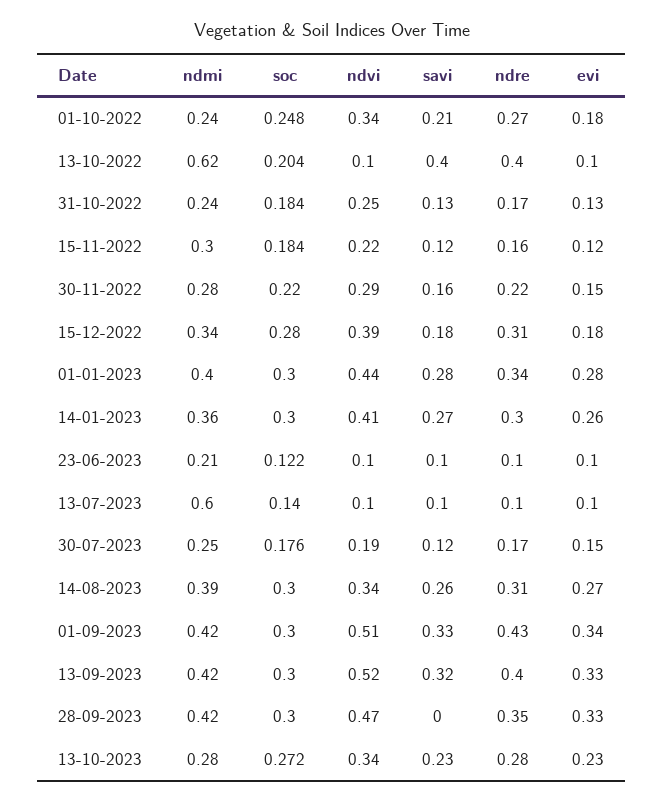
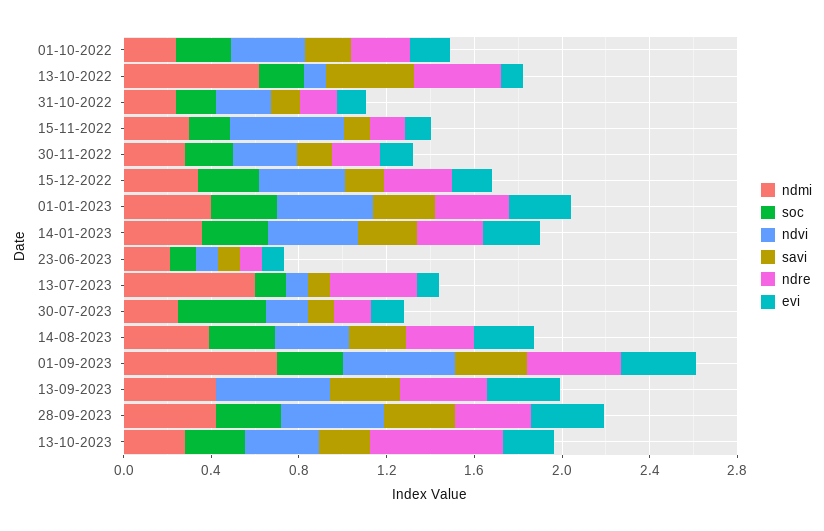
ndvi, 15-11-2022: 0.22 -> 0.5
ndre, 13-07-2023: 0.1 -> 0.4
soc, 30-07-2023: 0.176 -> 0.4
ndmi, 01-09-2023: 0.42 -> 0.7
soc, 13-09-2023: 0.3 -> 0
savi, 28-09-2023: 0 -> 0.3
ndre, 13-10-2023: 0.28 -> 0.6

